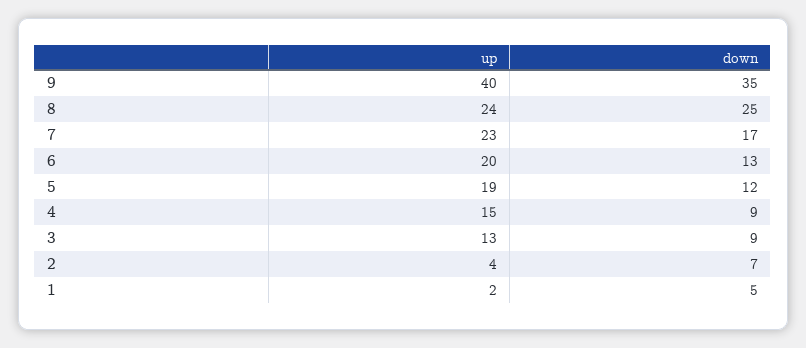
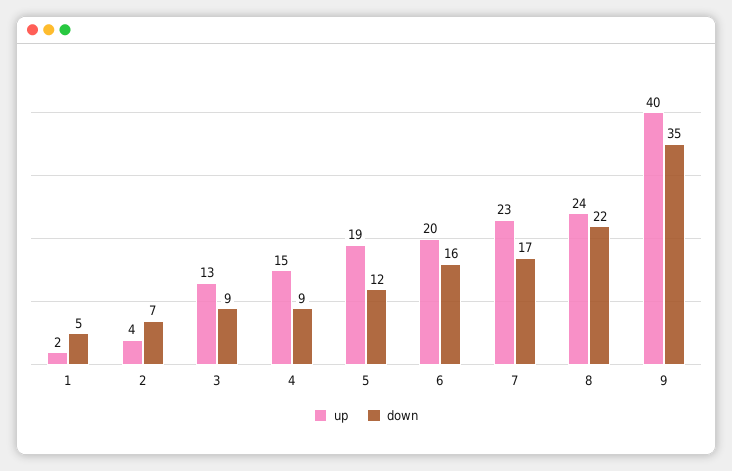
down, 8: 25 -> 22
down, 6: 13 -> 16

